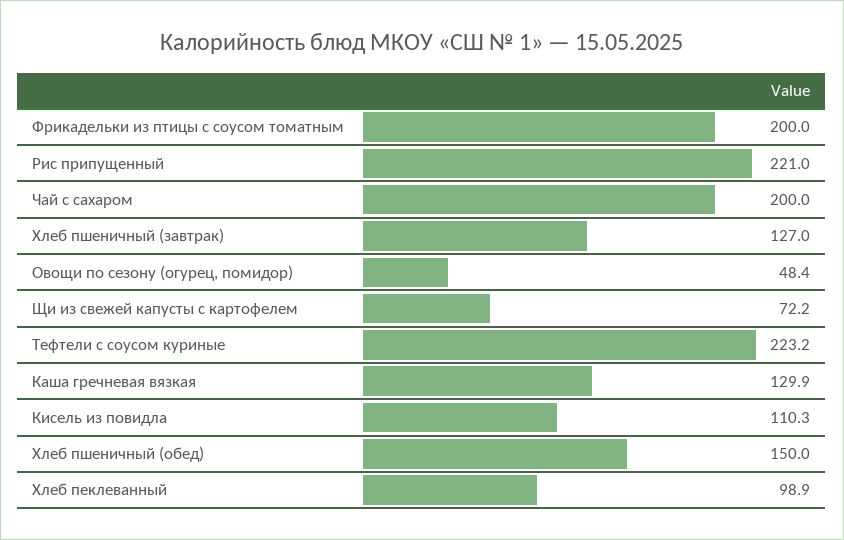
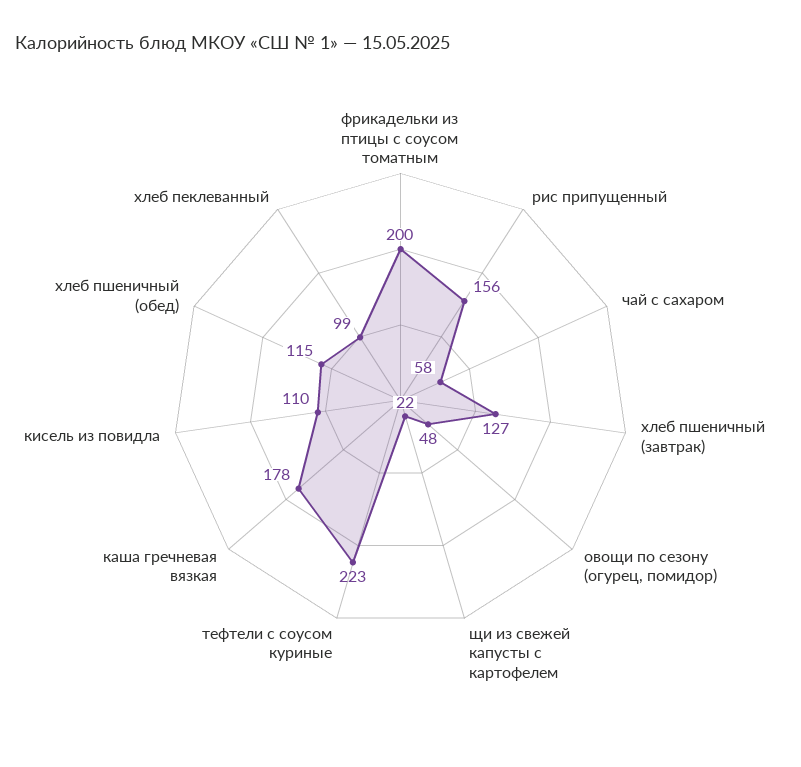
Рис припущенный: 221 -> 156
Чай с сахаром: 200 -> 58
Щи из свежей капусты с картофелем: 72.2 -> 22
Каша гречневая вязкая: 129.9 -> 178
Хлеб пшеничный (обед): 150 -> 115

